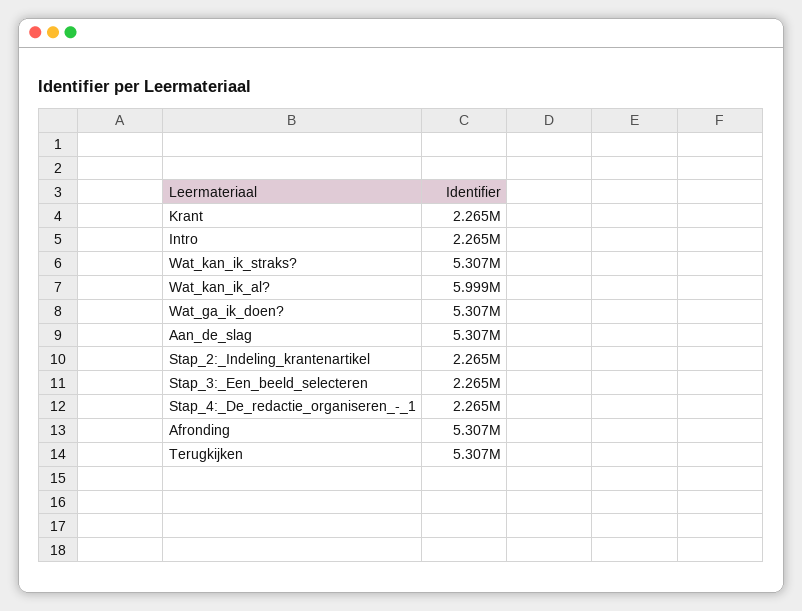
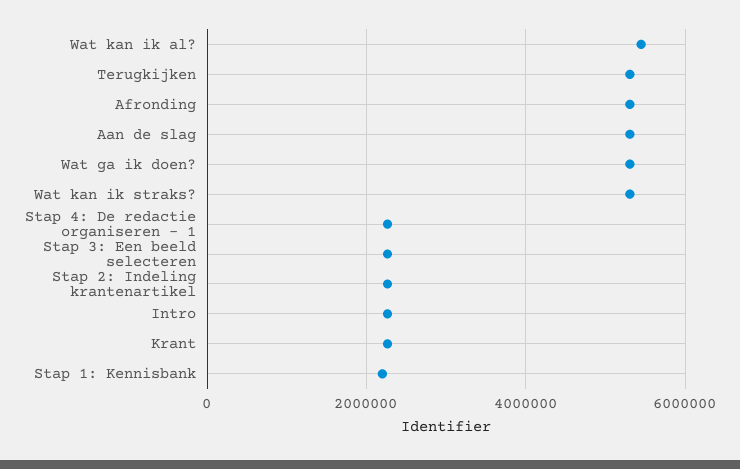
Wat_kan_ik_al?: 5999000 -> 5400000
Stap 1: Kennisbank: none -> 2200000

